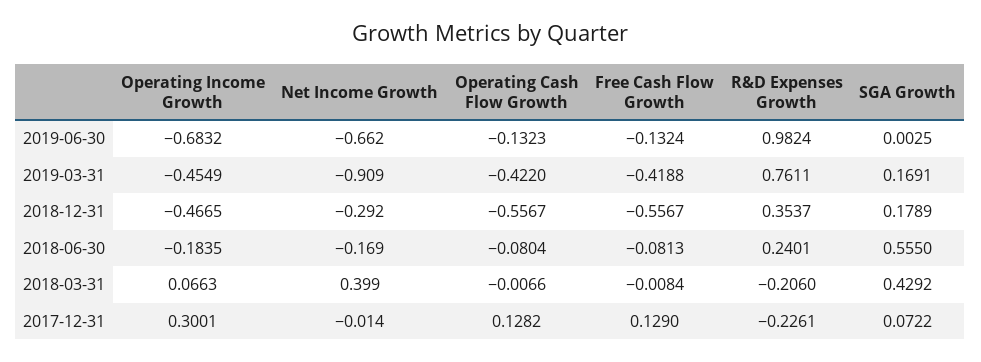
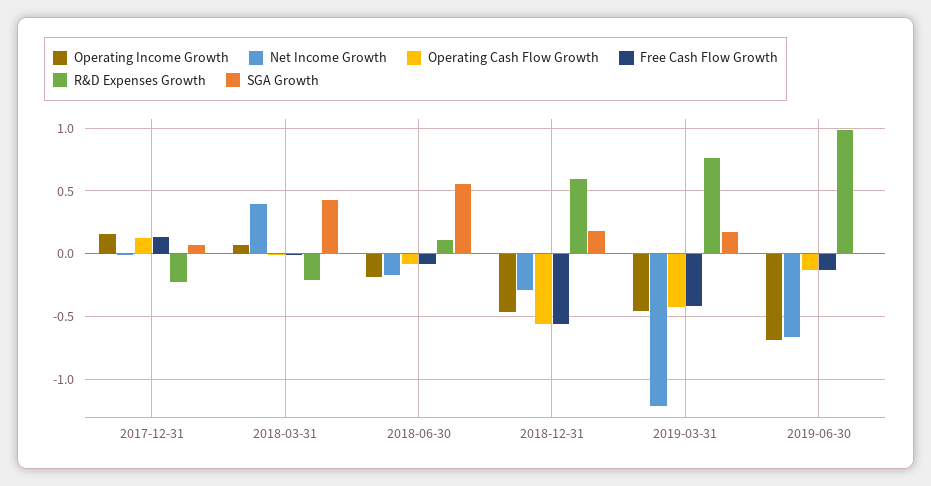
Net Income Growth, 2019-03-31: -0.909 -> -1.2
R&D Expenses Growth, 2018-12-31: 0.3537 -> 0.6
R&D Expenses Growth, 2018-06-30: 0.2401 -> 0.1
Operating Income Growth, 2017-12-31: 0.3001 -> 0.15

